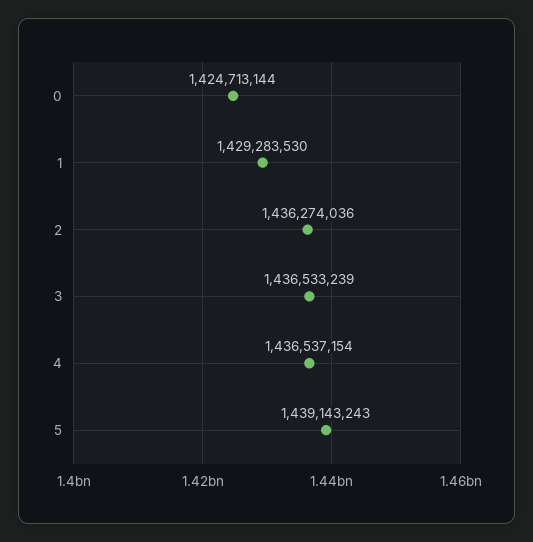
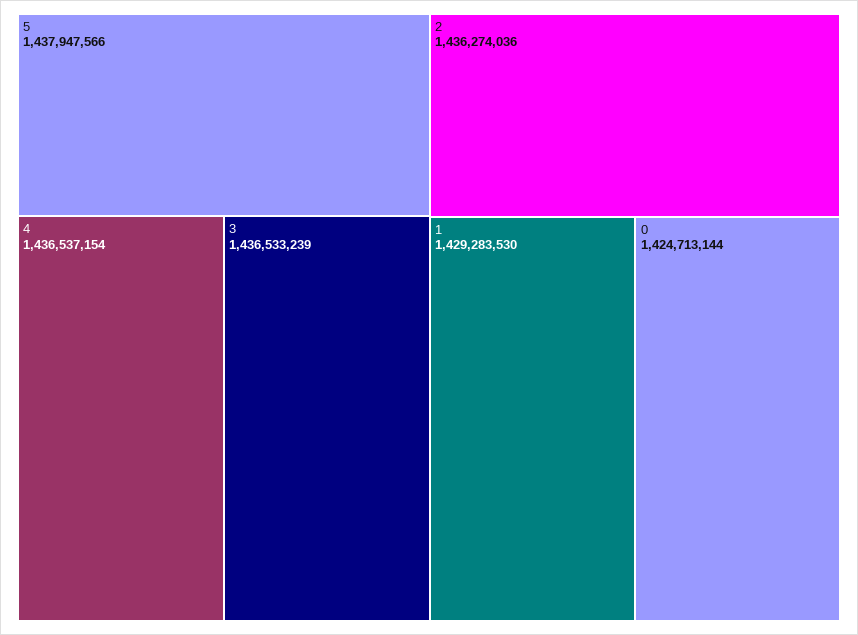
5: 1439143243 -> 1437947566

